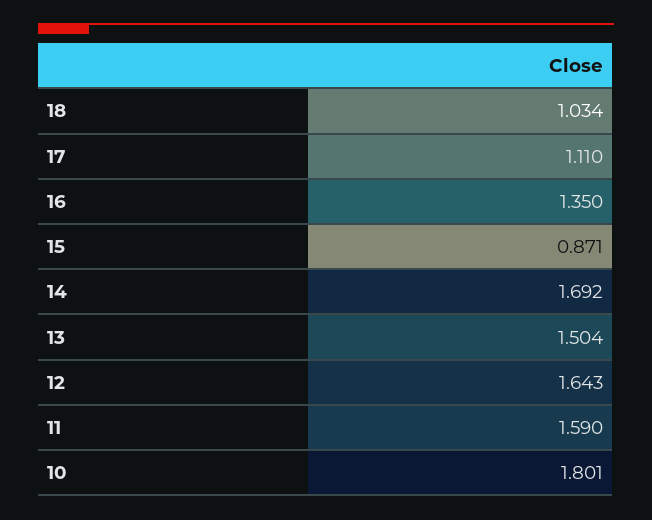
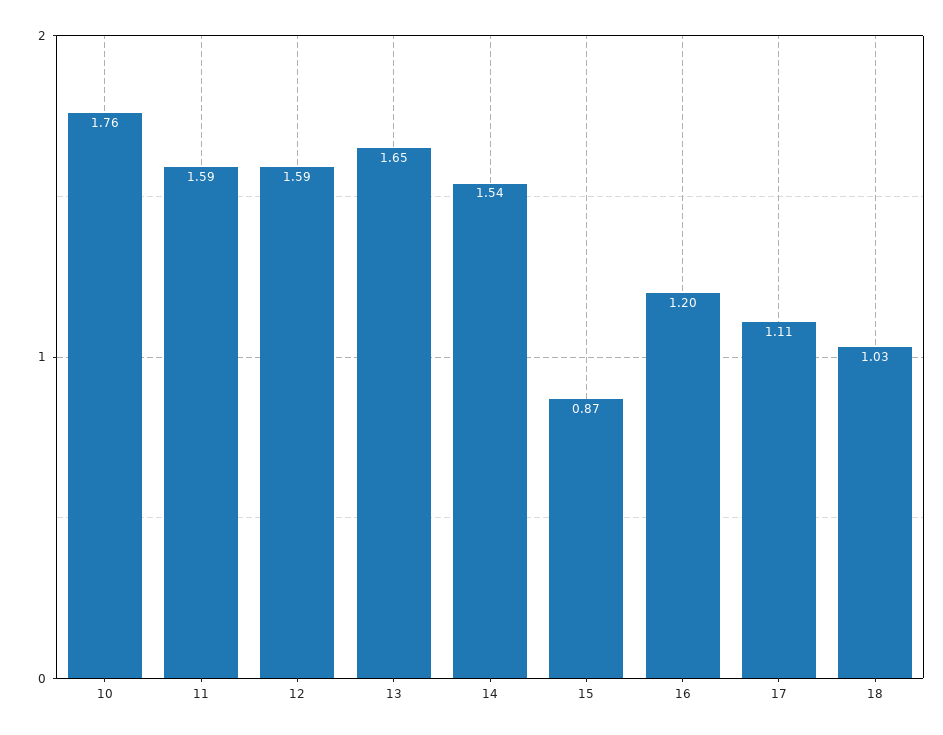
16: 1.35 -> 1.2
14: 1.692 -> 1.54
13: 1.504 -> 1.65
12: 1.643 -> 1.59
10: 1.801 -> 1.76

